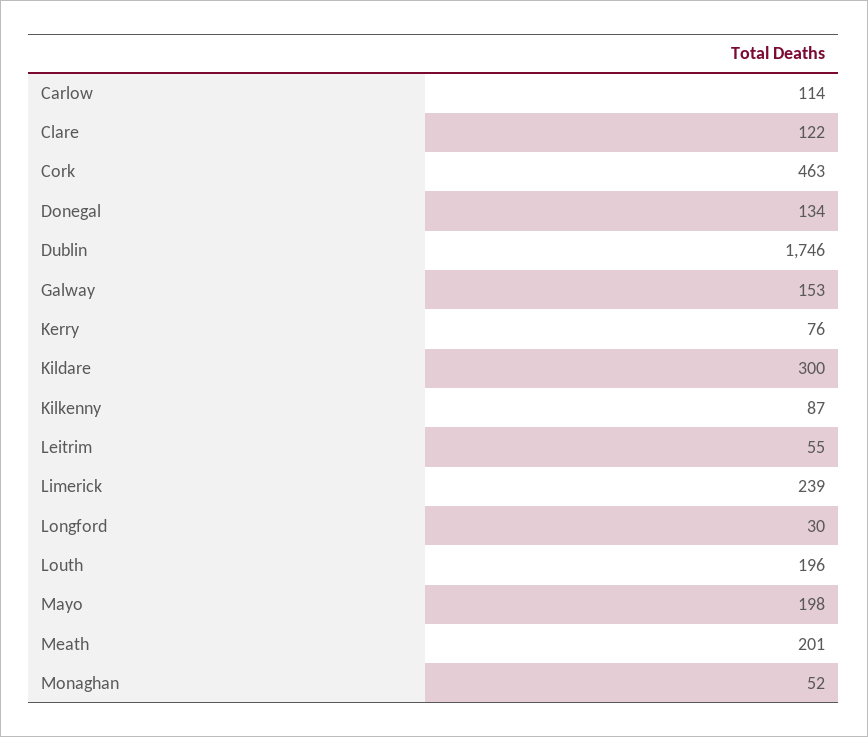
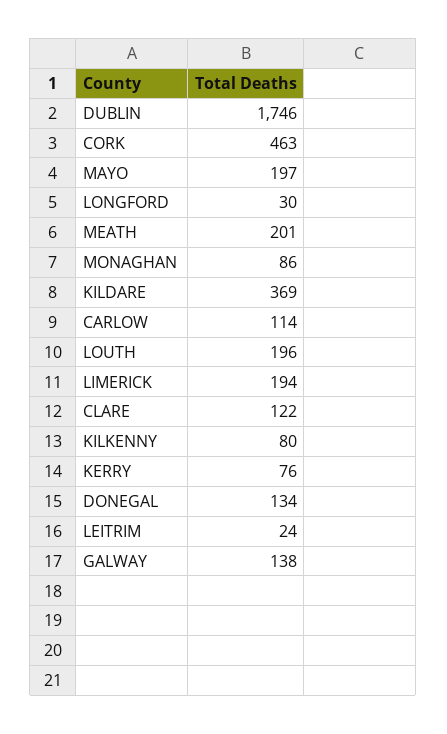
Galway: 153 -> 138
Kildare: 300 -> 369
Kilkenny: 87 -> 80
Leitrim: 55 -> 24
Limerick: 239 -> 194
Mayo: 198 -> 197
Monaghan: 52 -> 86

